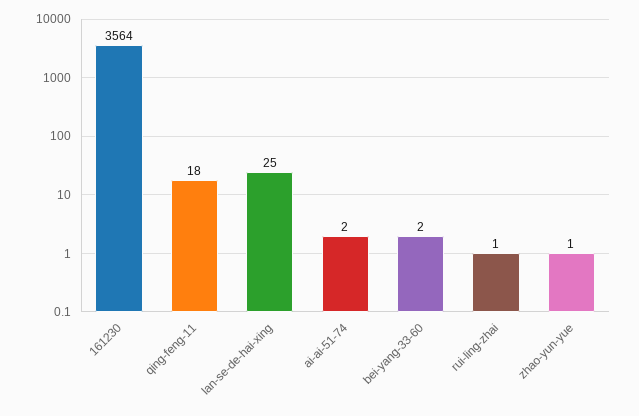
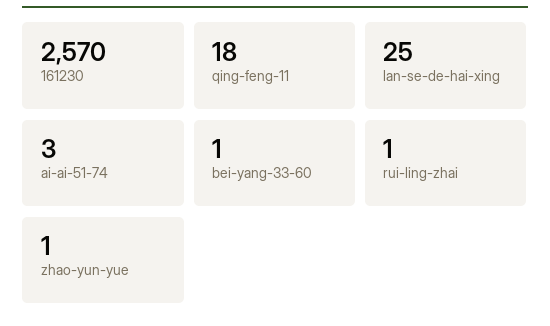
161230: 3564 -> 2570
ai-ai-51-74: 2 -> 3
bei-yang-33-60: 2 -> 1

